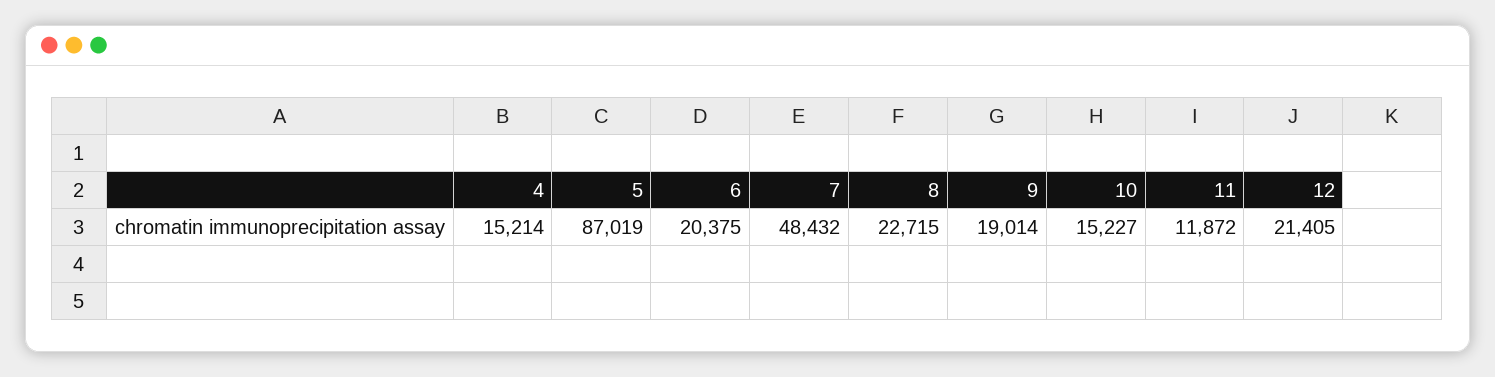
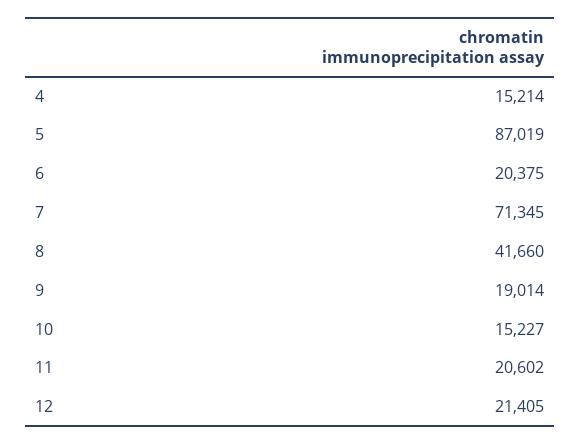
7: 48432 -> 71345
8: 22715 -> 41660
11: 11872 -> 20602

